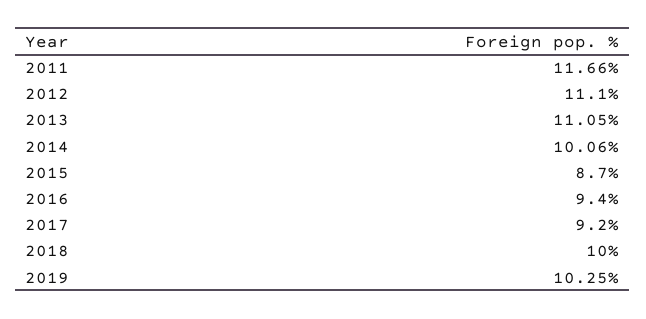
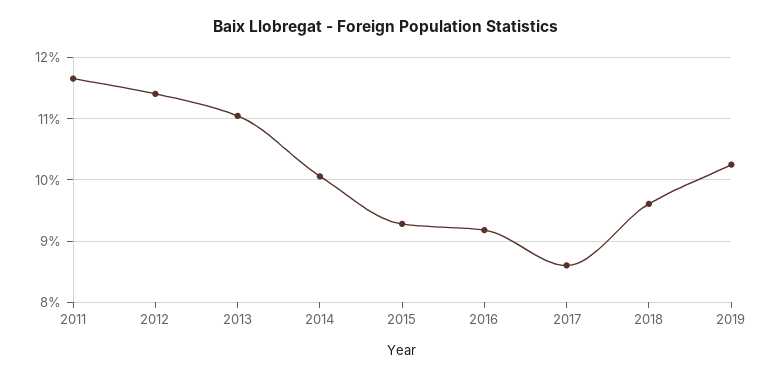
2012: 11.1 -> 11.4
2015: 8.7 -> 9.3
2016: 9.4 -> 9.2
2017: 9.2 -> 8.6
2018: 10 -> 9.6

